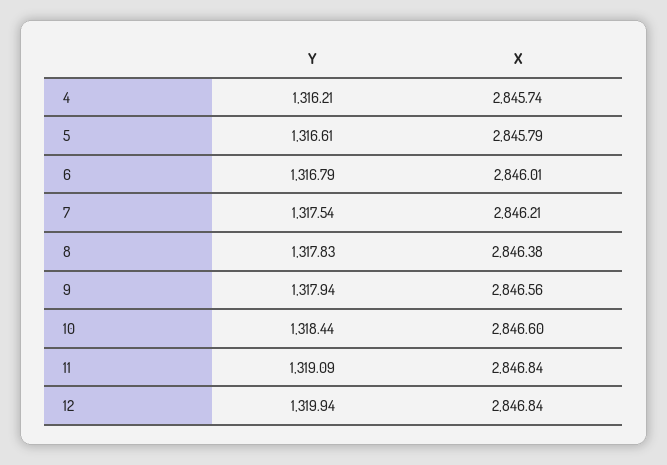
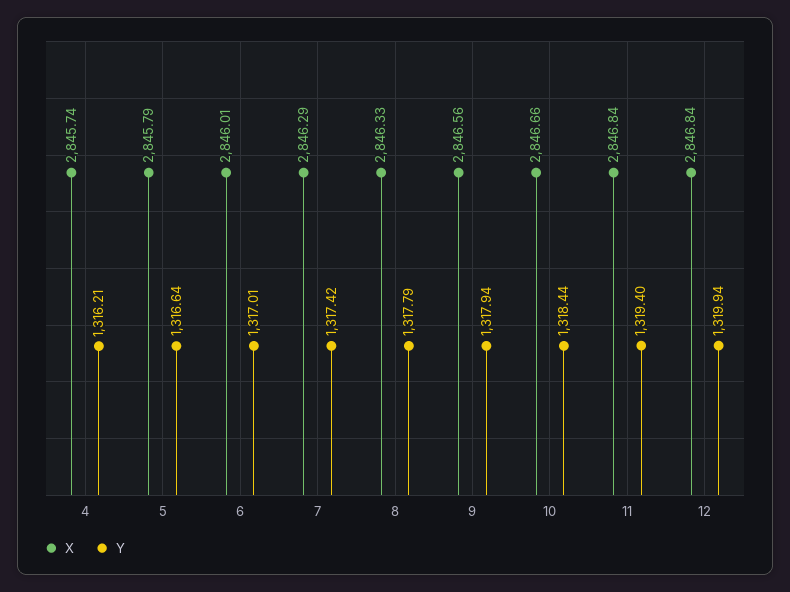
Y, 5: 1316.61 -> 1316.64
Y, 6: 1316.79 -> 1317.01
Y, 7: 1317.54 -> 1317.42
X, 7: 2846.21 -> 2846.29
Y, 8: 1317.83 -> 1317.79
X, 8: 2846.38 -> 2846.33
X, 10: 2846.6 -> 2846.66
Y, 11: 1319.09 -> 1319.4

